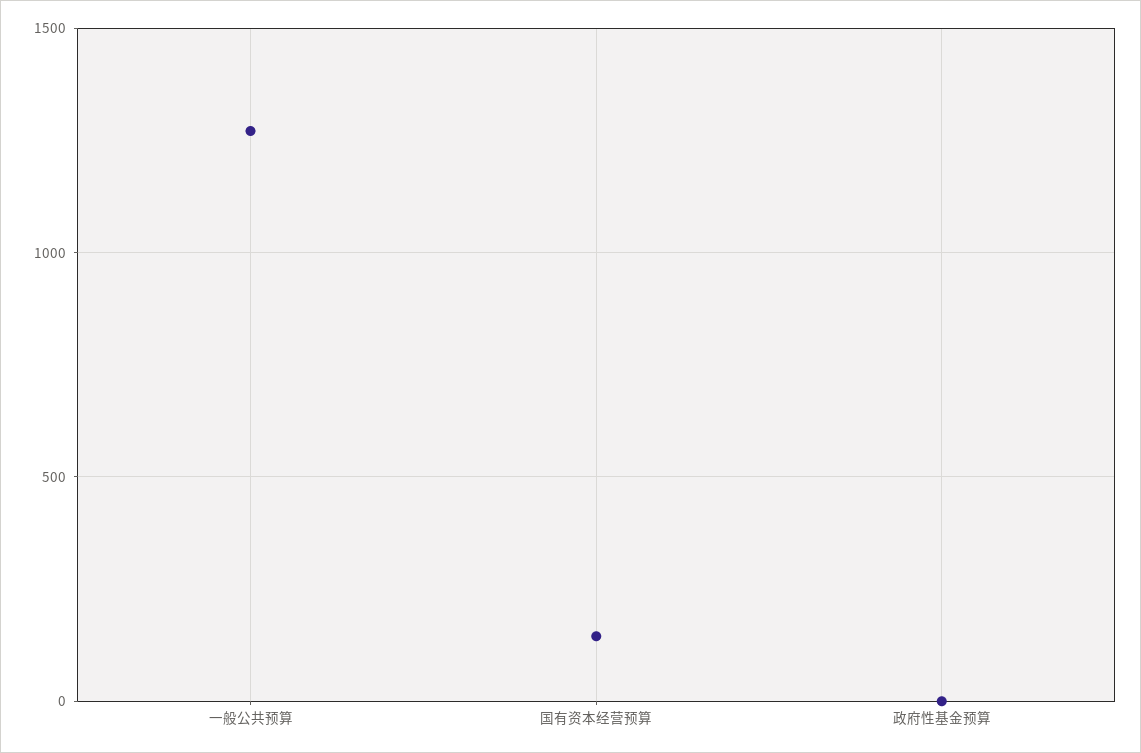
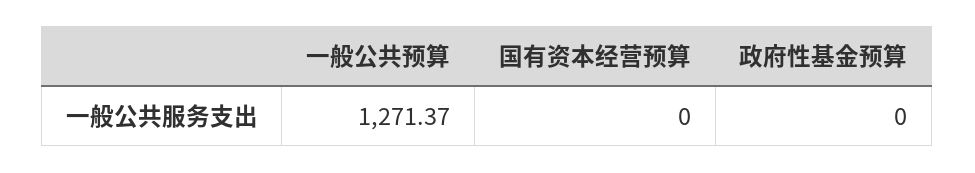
国有资本经营预算: 150 -> 0

